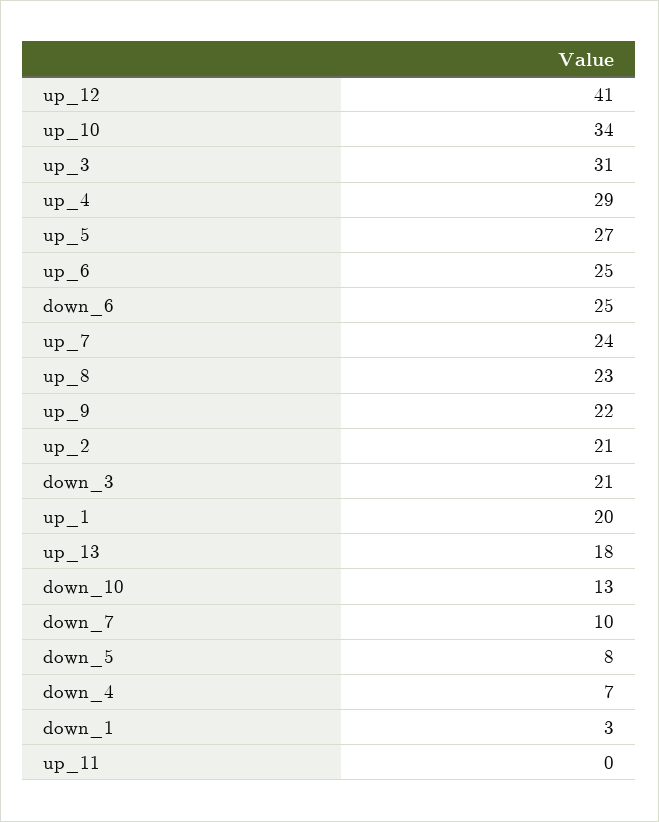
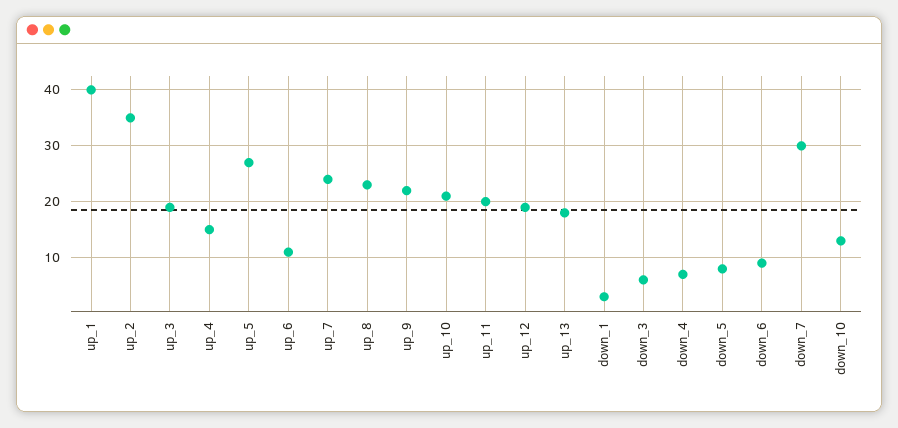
up_12: 41 -> 20
up_10: 34 -> 20
up_3: 31 -> 20
up_4: 29 -> 15
up_6: 25 -> 10
down_6: 25 -> 10
up_2: 21 -> 35
down_3: 21 -> 5
up_1: 20 -> 40
down_7: 10 -> 30
up_11: 0 -> 20

